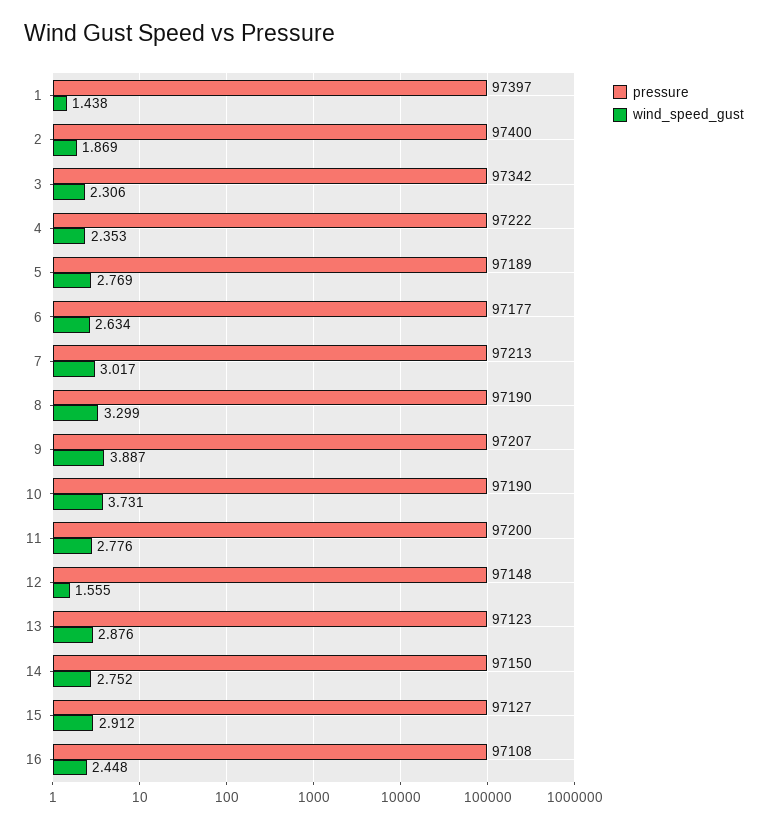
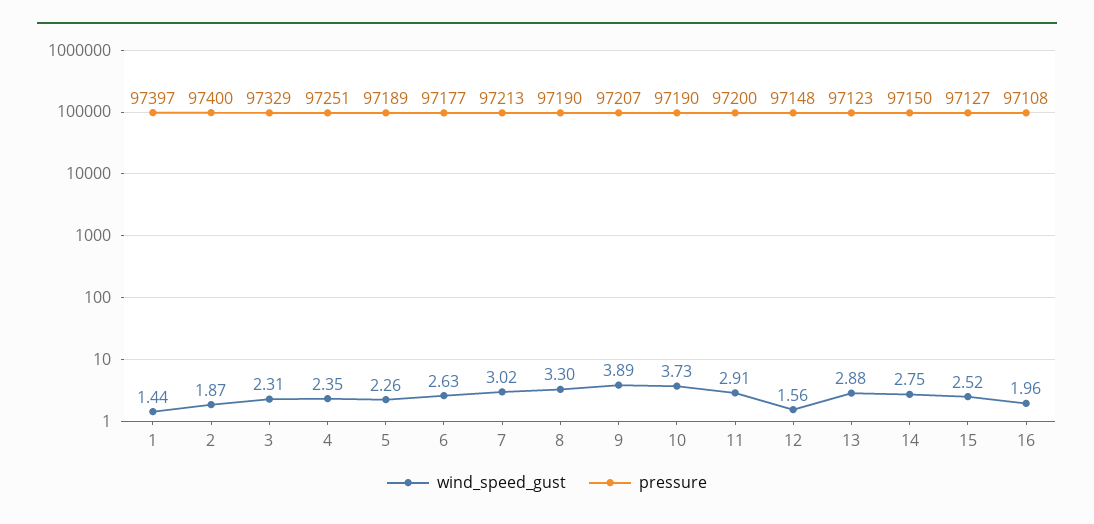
pressure, 3: 97342 -> 97329
pressure, 4: 97222 -> 97251
wind_speed_gust, 5: 2.769 -> 2.26
wind_speed_gust, 11: 2.776 -> 2.91
wind_speed_gust, 15: 2.912 -> 2.52
wind_speed_gust, 16: 2.448 -> 1.96

